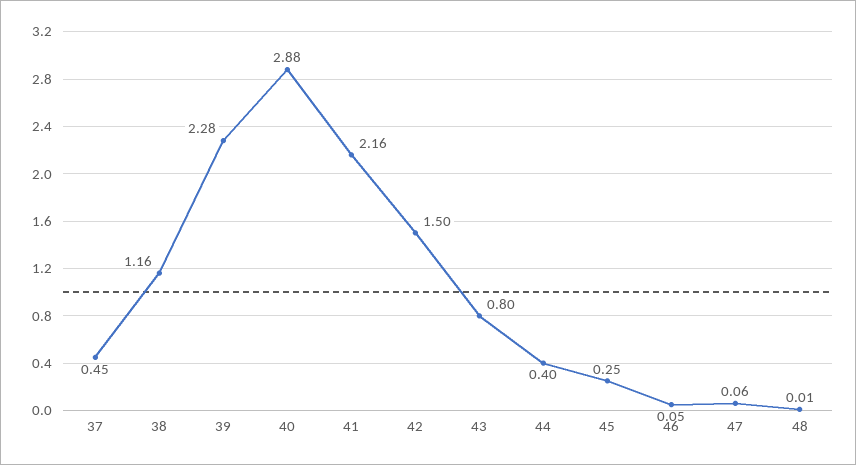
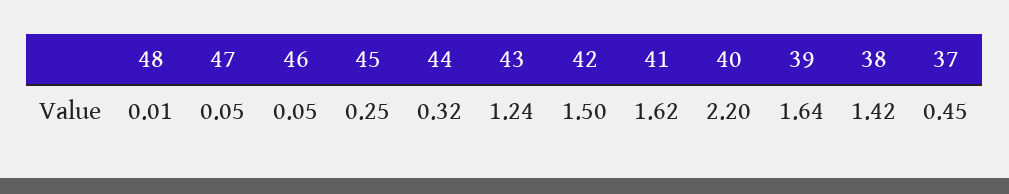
38: 1.16 -> 1.42
39: 2.28 -> 1.64
40: 2.88 -> 2.2
41: 2.16 -> 1.62
43: 0.8 -> 1.24
44: 0.4 -> 0.32
47: 0.06 -> 0.05

